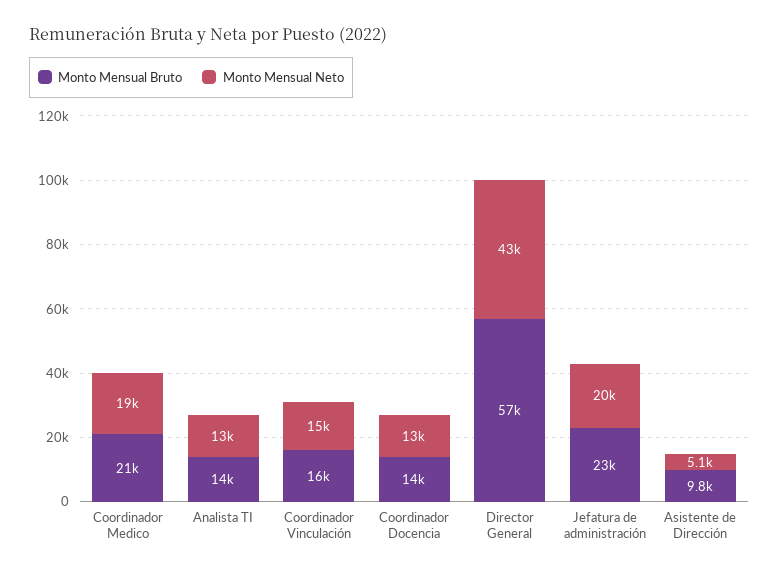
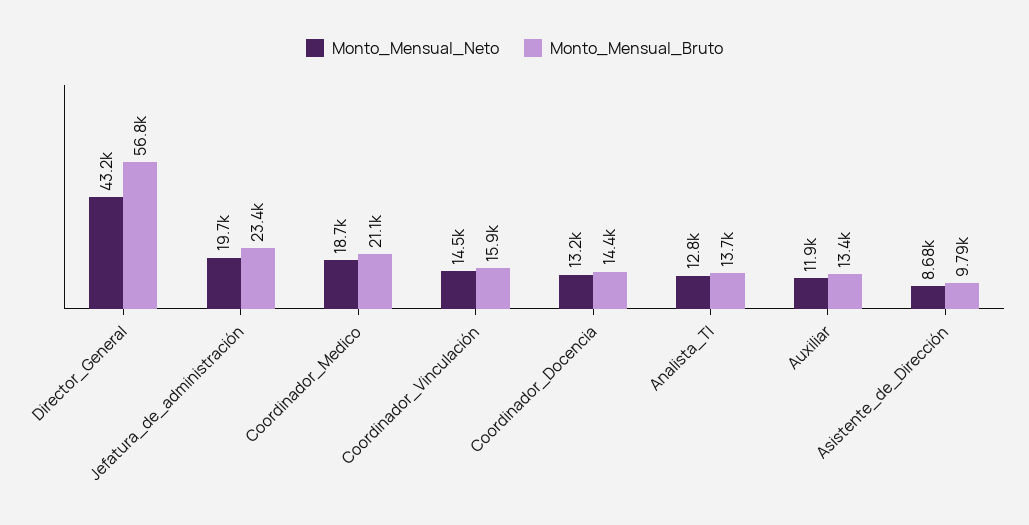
Monto Mensual Neto, Asistente de Dirección: 5100 -> 8680
Monto Mensual Neto, Auxiliar: none -> 11900
Monto Mensual Bruto, Auxiliar: none -> 13400

